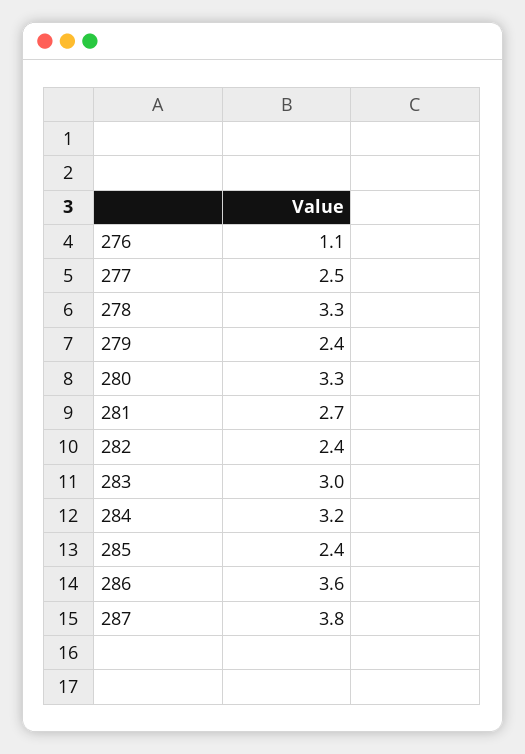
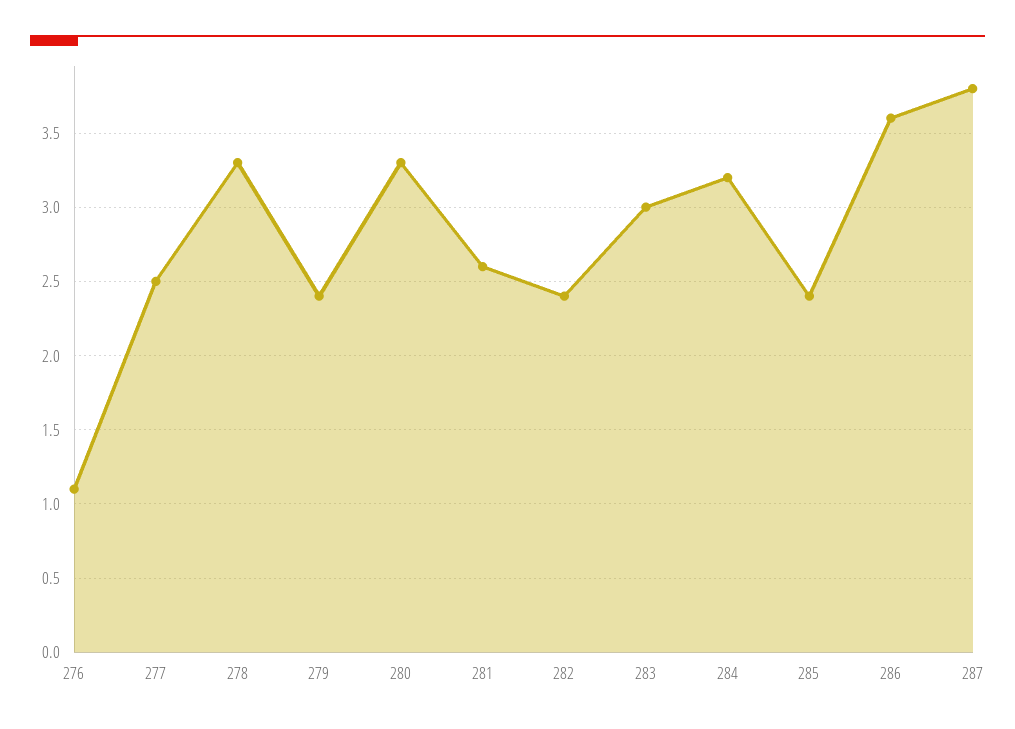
281: 2.7 -> 2.6

